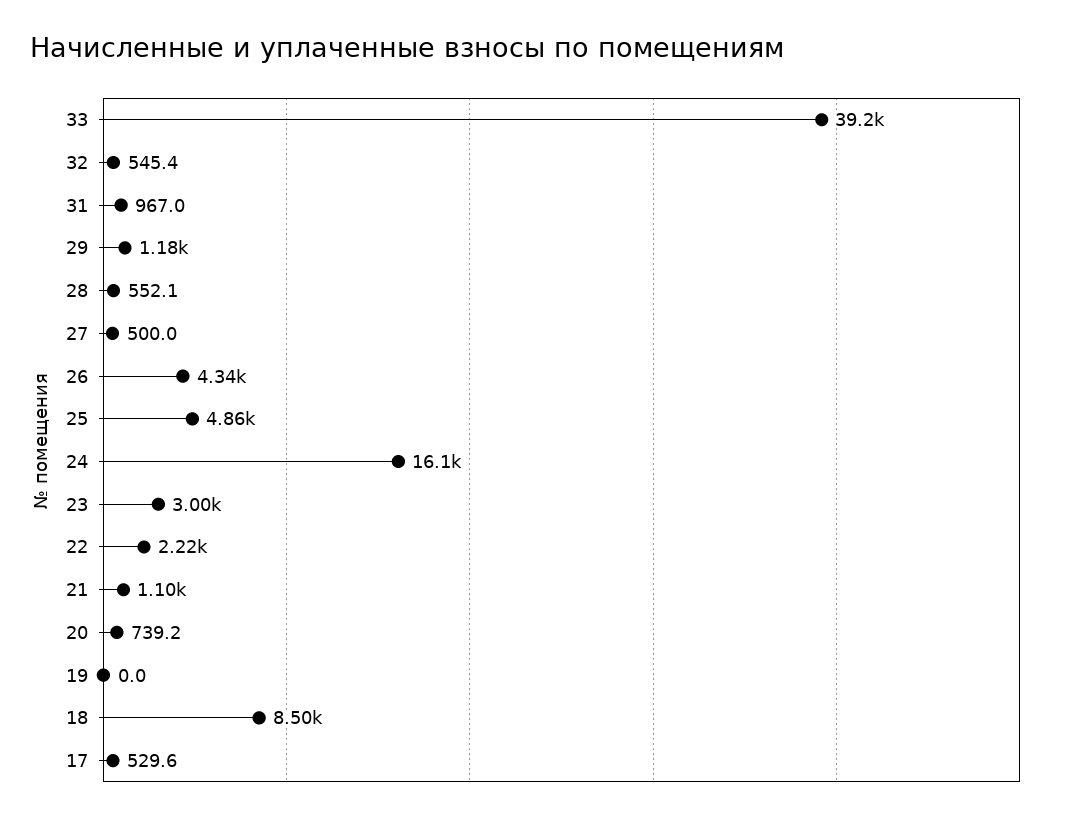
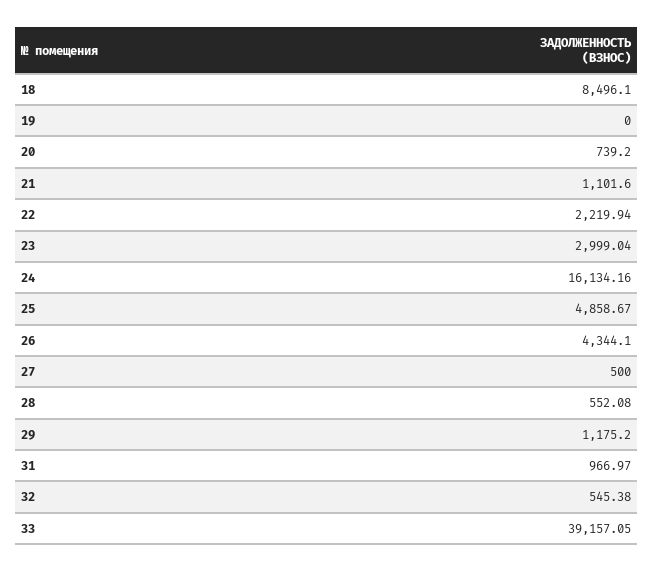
17: 529.6 -> none

